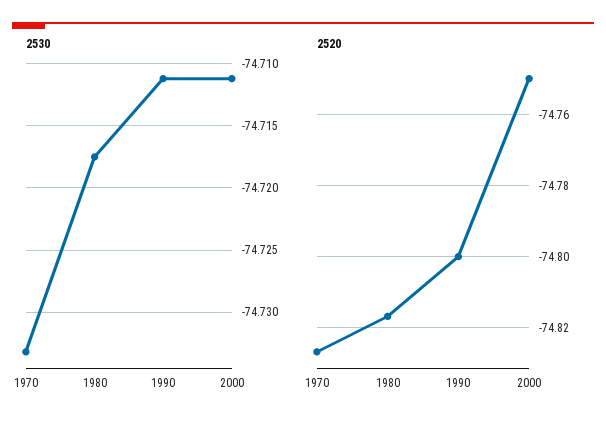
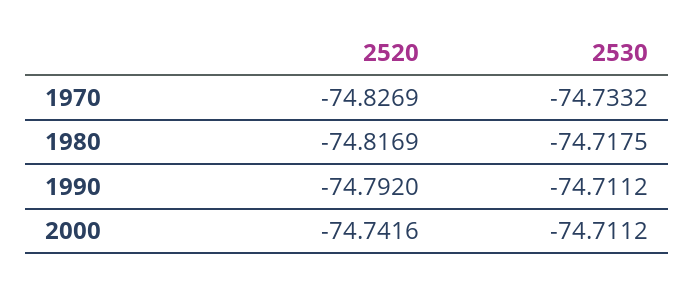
2520, 1990: -74.8 -> -74.792
2520, 2000: -74.75 -> -74.7416

